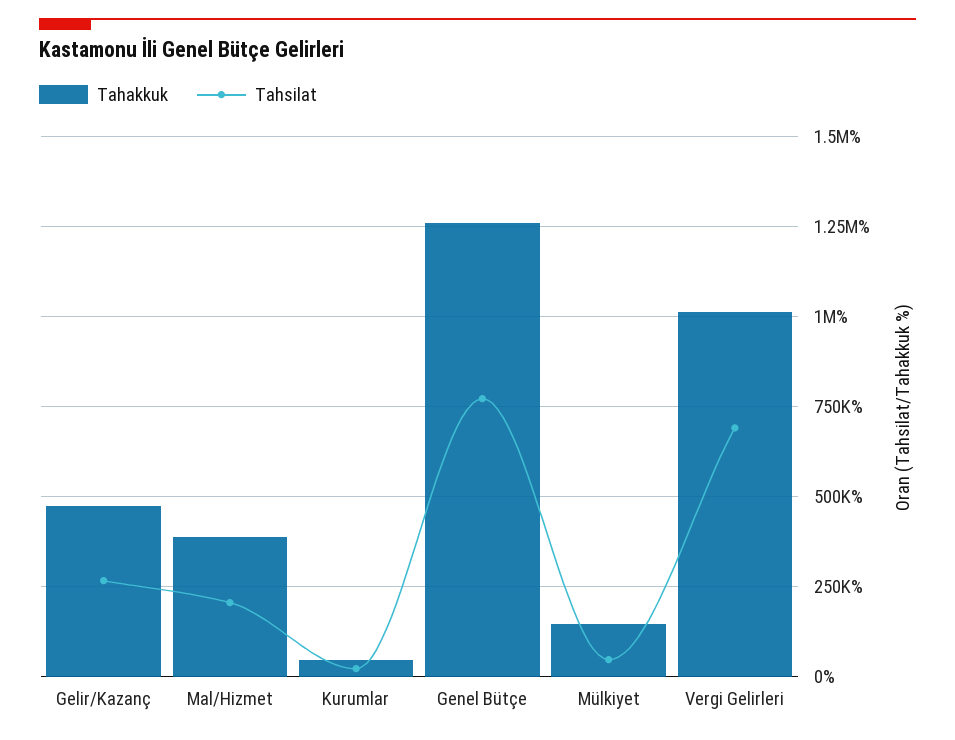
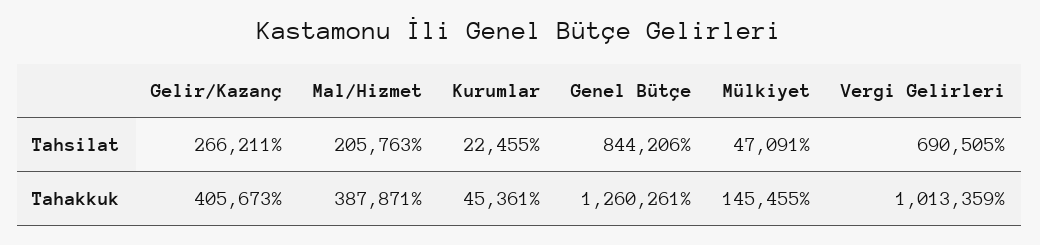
Tahakkuk, Gelir/Kazanç: 475000 -> 405673
Tahsilat, Genel Bütçe: 775000 -> 844206

